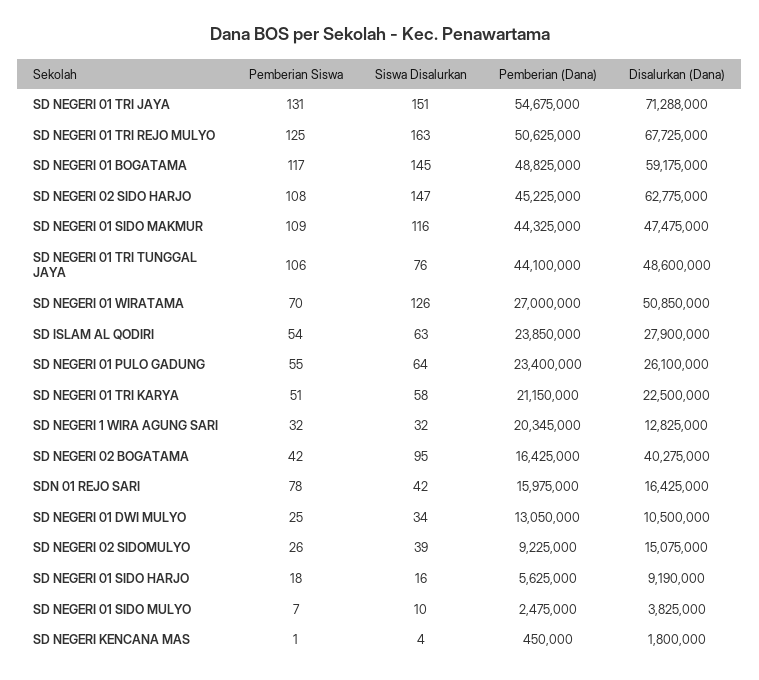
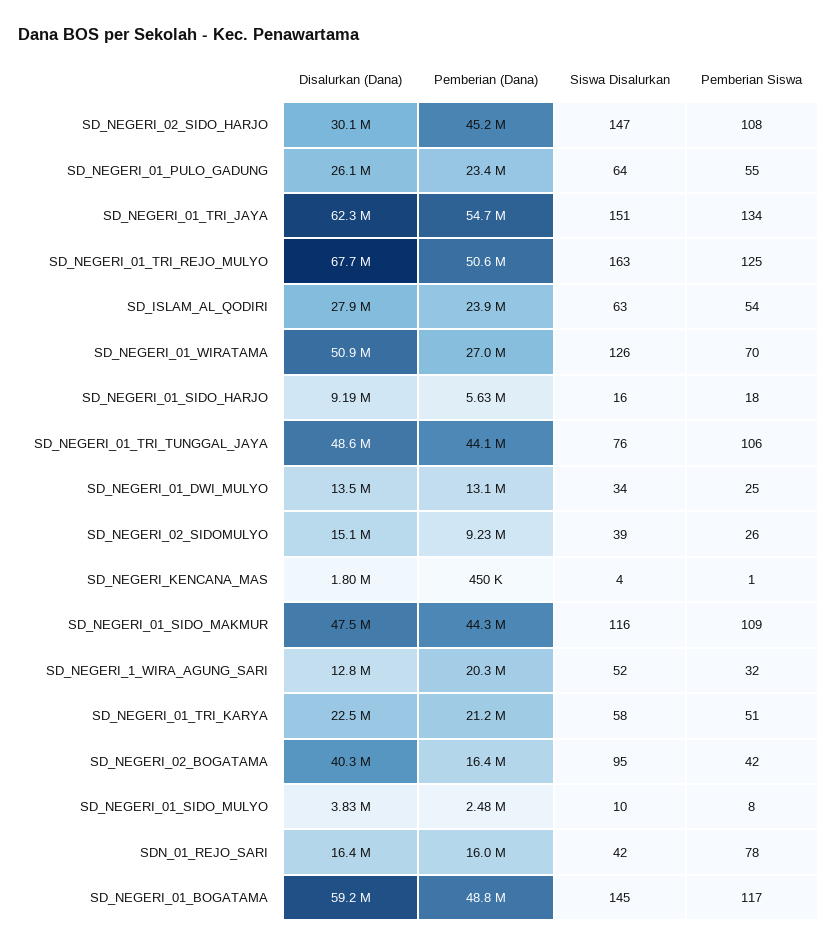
Pemberian Siswa, SD NEGERI 01 TRI JAYA: 131 -> 134
Disalurkan (Dana), SD NEGERI 01 TRI JAYA: 71288000 -> 62300000
Disalurkan (Dana), SD NEGERI 02 SIDO HARJO: 62775000 -> 30100000
Siswa Disalurkan, SD NEGERI 1 WIRA AGUNG SARI: 32 -> 52
Disalurkan (Dana), SD NEGERI 01 DWI MULYO: 10500000 -> 13500000
Pemberian Siswa, SD NEGERI 01 SIDO MULYO: 7 -> 8

